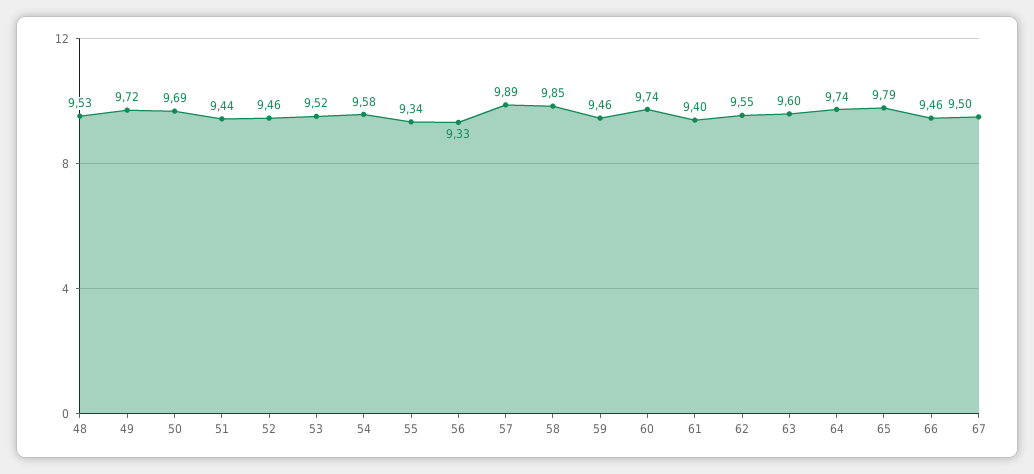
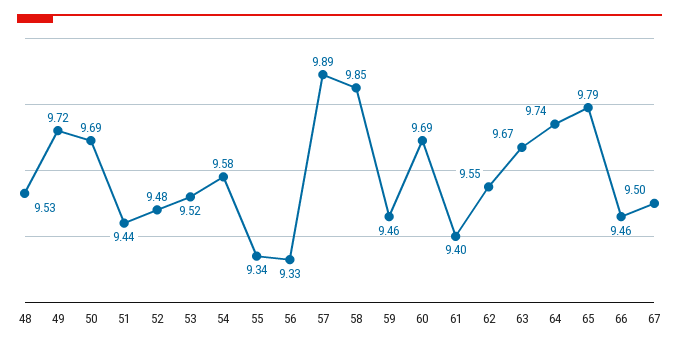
52: 9.46 -> 9.48
60: 9.74 -> 9.69
63: 9.6 -> 9.67

